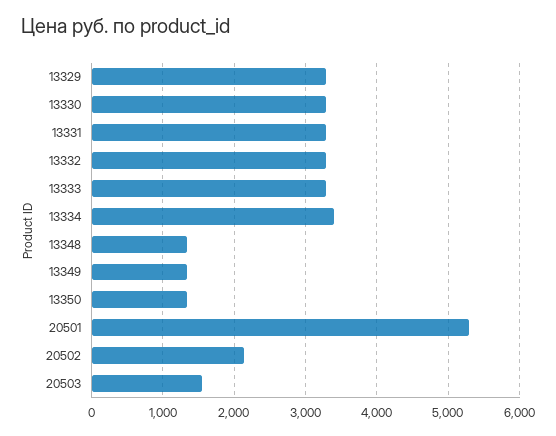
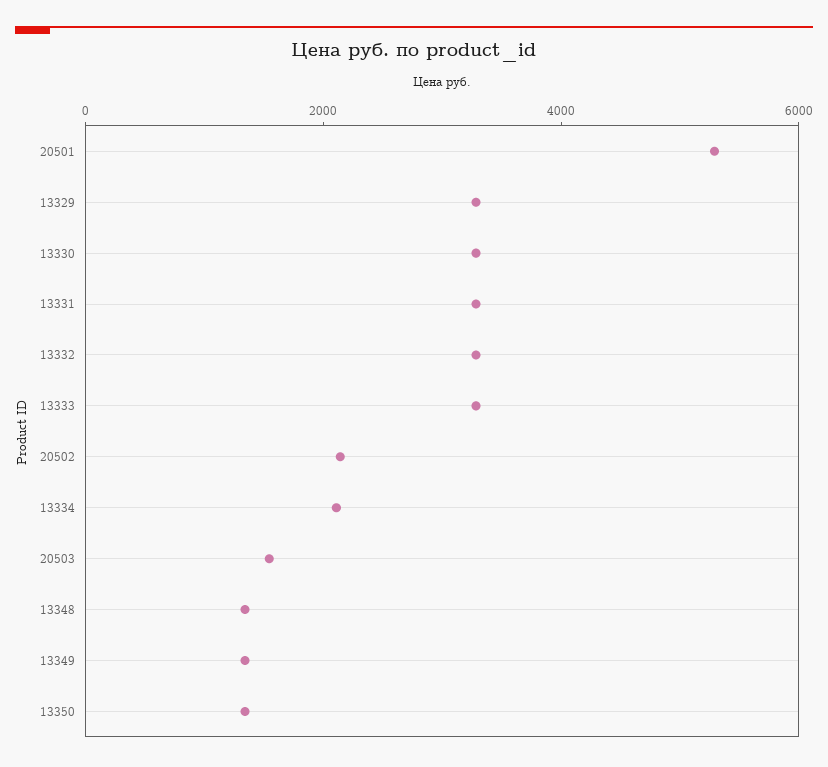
13334: 3400 -> 2000

